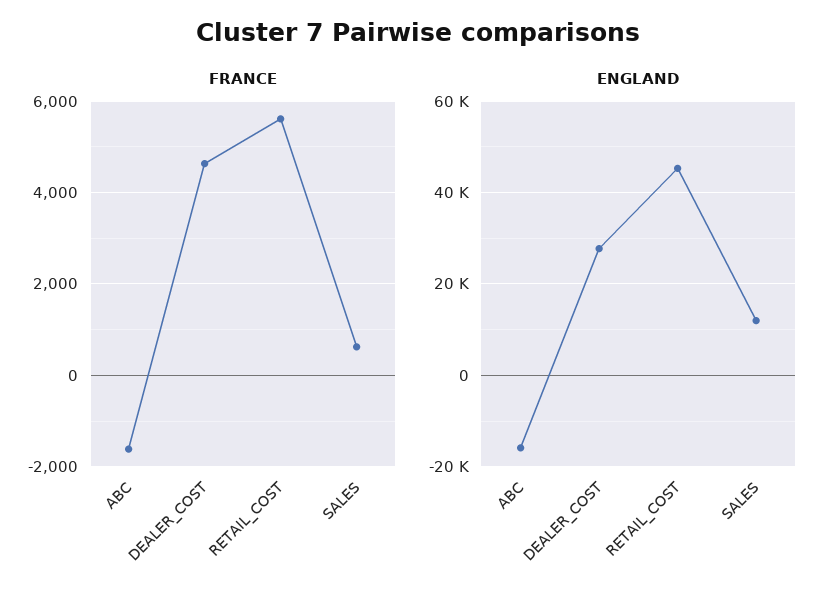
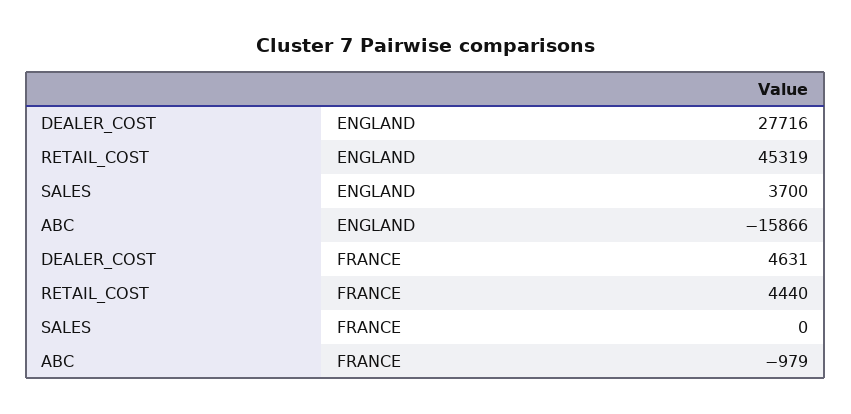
FRANCE, ABC: -1600 -> -979
FRANCE, RETAIL_COST: 5600 -> 4440
FRANCE, SALES: 600 -> 0
ENGLAND, SALES: 12000 -> 3700

